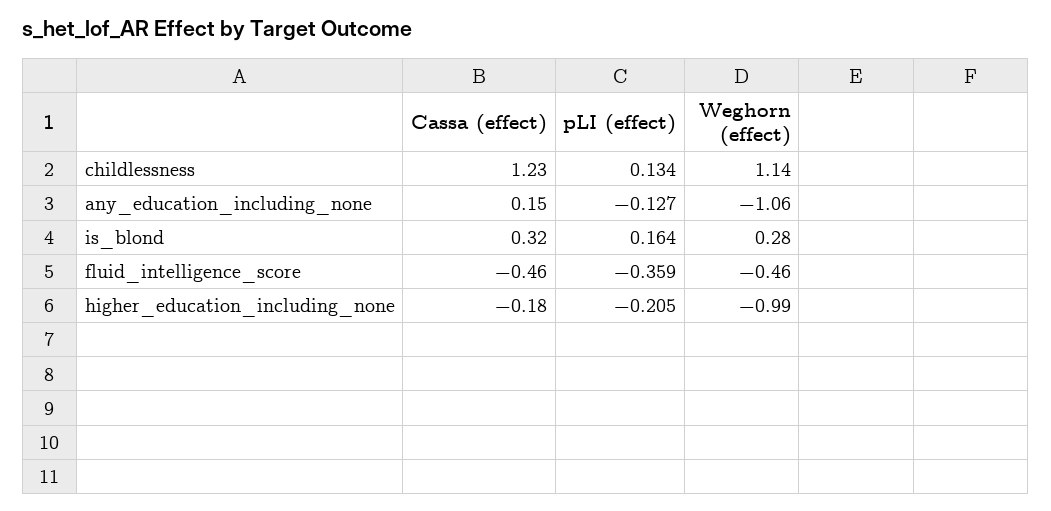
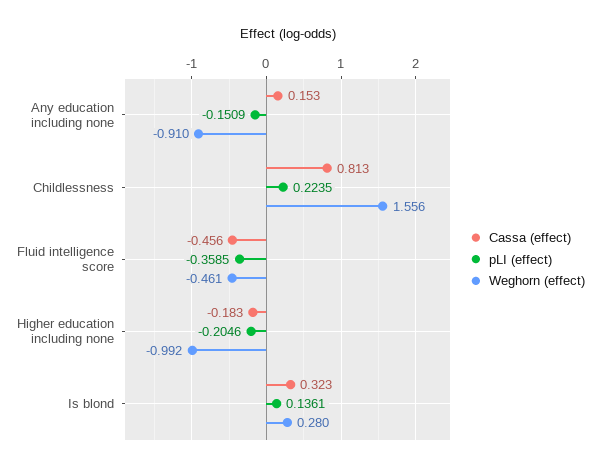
Cassa (effect), childlessness: 1.23 -> 0.813
pLI (effect), childlessness: 0.134 -> 0.2235
Weghorn (effect), childlessness: 1.14 -> 1.556
pLI (effect), any_education_including_none: -0.127 -> -0.1509
Weghorn (effect), any_education_including_none: -1.06 -> -0.91
pLI (effect), is_blond: 0.164 -> 0.1361

